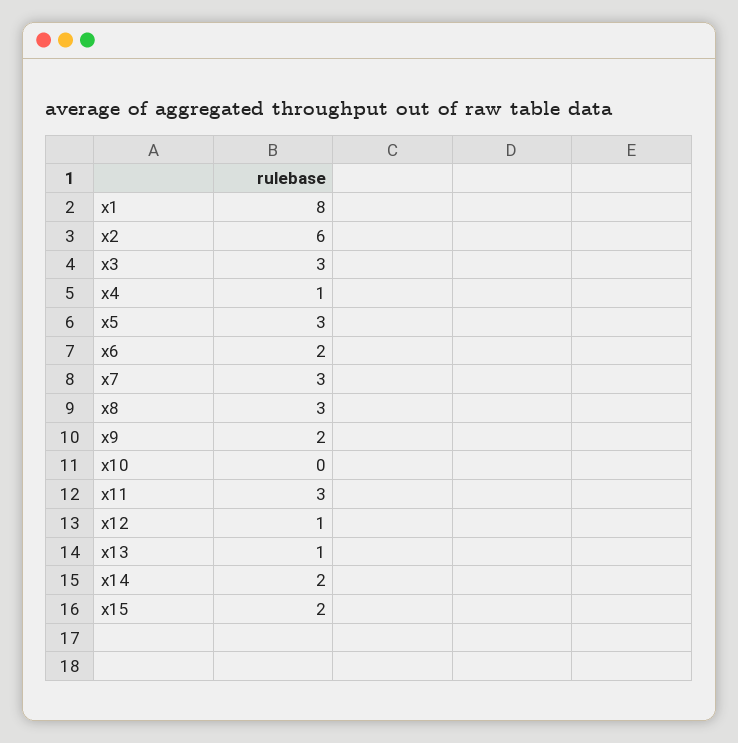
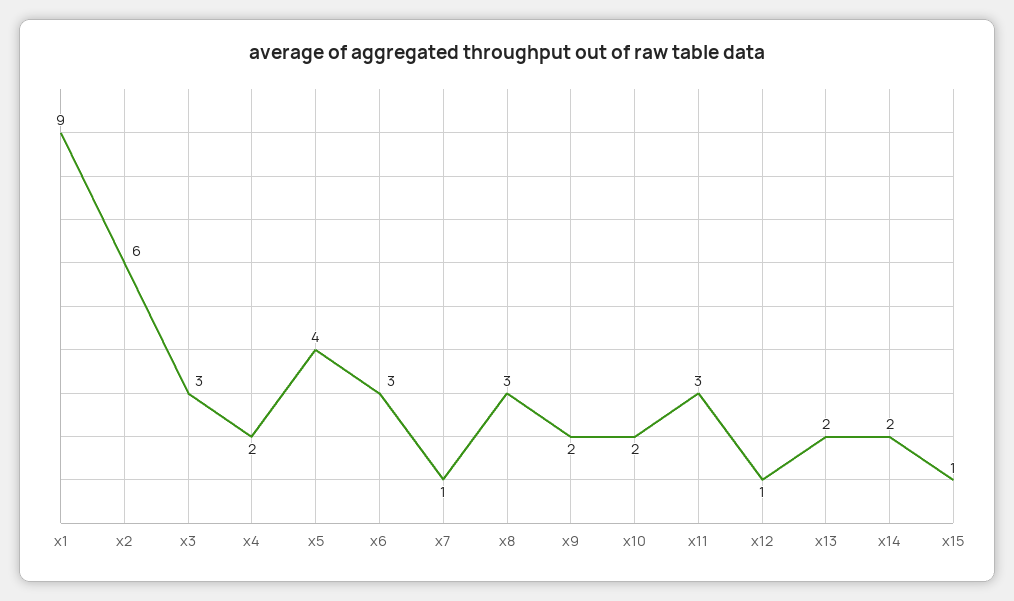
x1: 8 -> 9
x4: 1 -> 2
x5: 3 -> 4
x6: 2 -> 3
x7: 3 -> 1
x10: 0 -> 2
x13: 1 -> 2
x15: 2 -> 1

